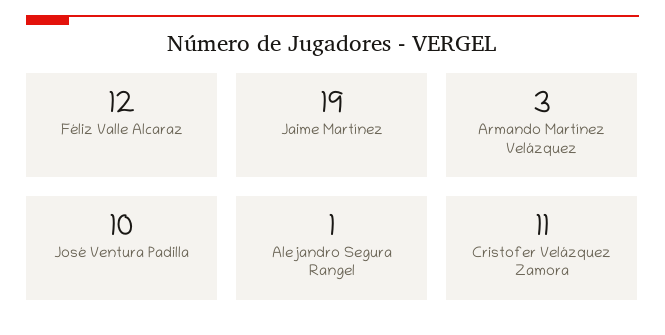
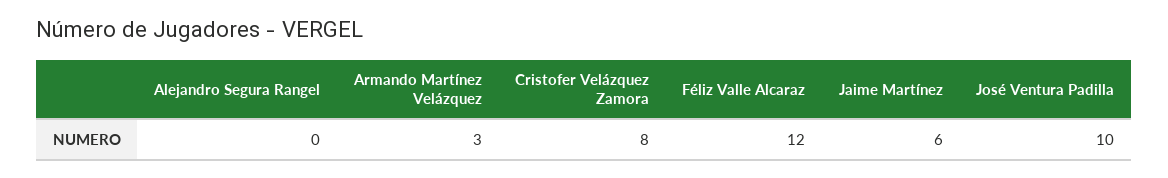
Jaime Martínez: 19 -> 6
Alejandro Segura Rangel: 1 -> 0
Cristofer Velázquez Zamora: 11 -> 8

